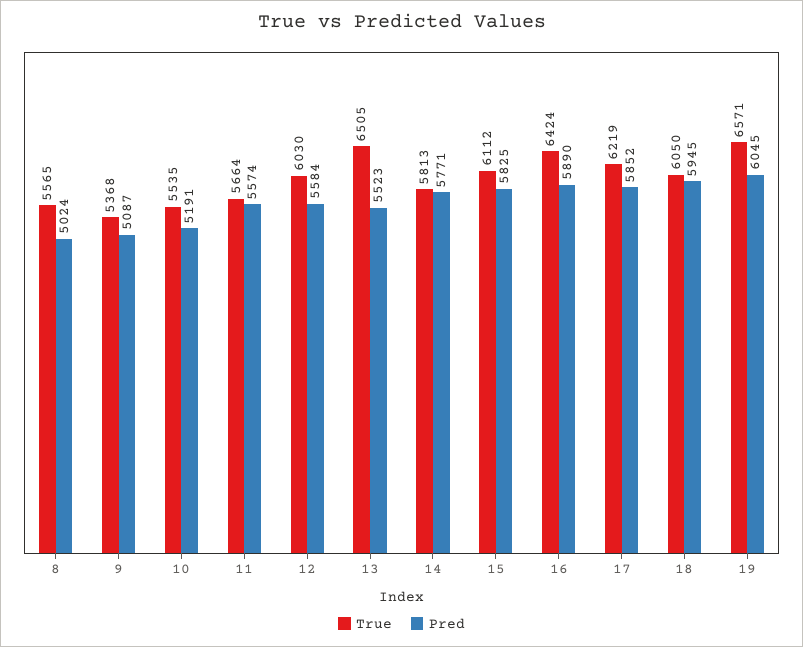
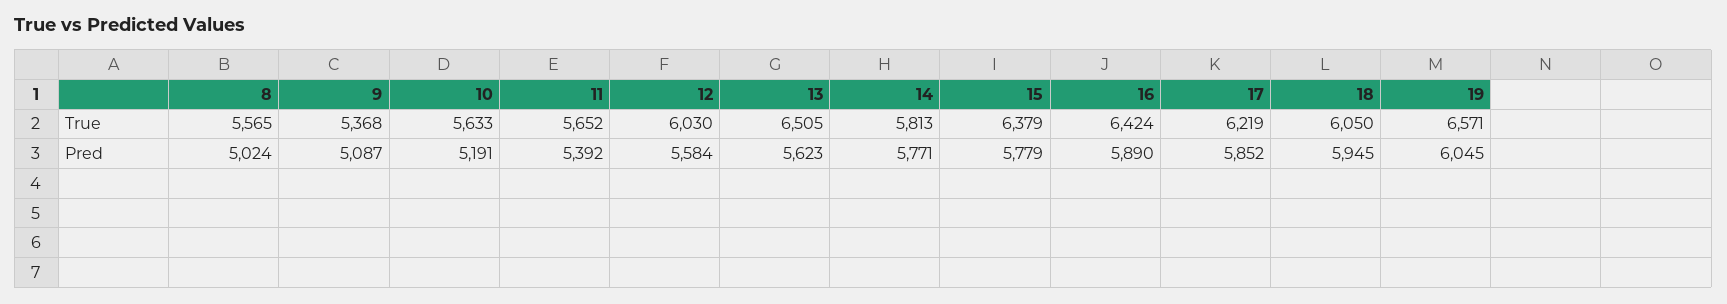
True, 10: 5535 -> 5633
True, 11: 5664 -> 5652
Pred, 11: 5574 -> 5392
Pred, 13: 5523 -> 5623
True, 15: 6112 -> 6379
Pred, 15: 5825 -> 5779

